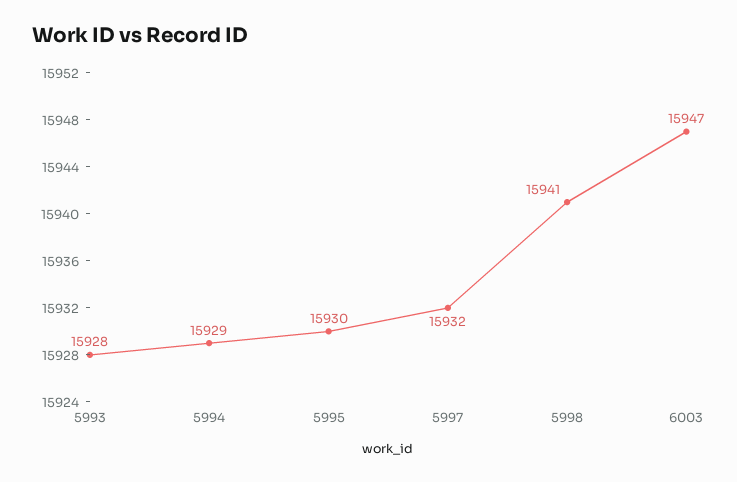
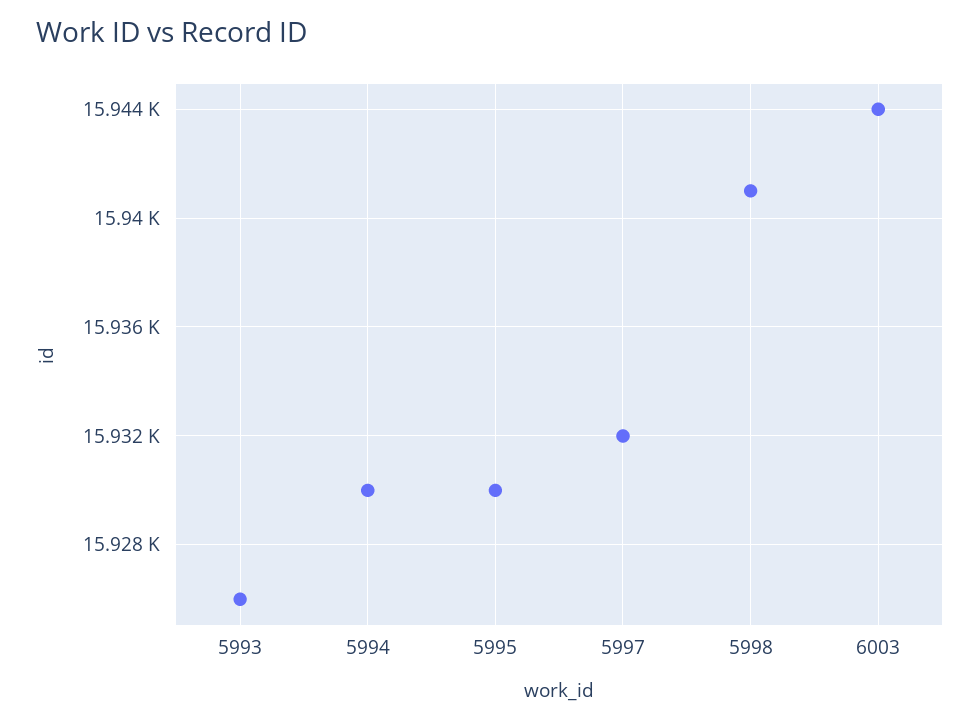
5993: 15928 -> 15926
5994: 15929 -> 15930
6003: 15947 -> 15944

